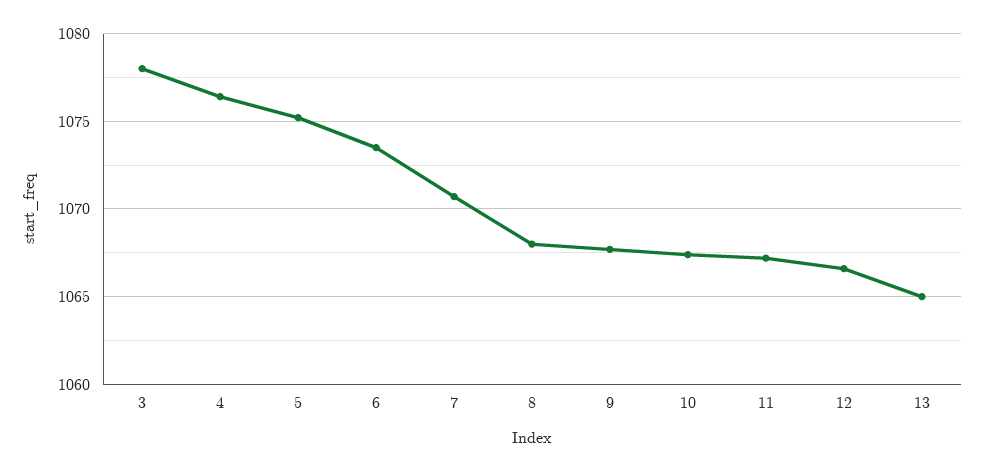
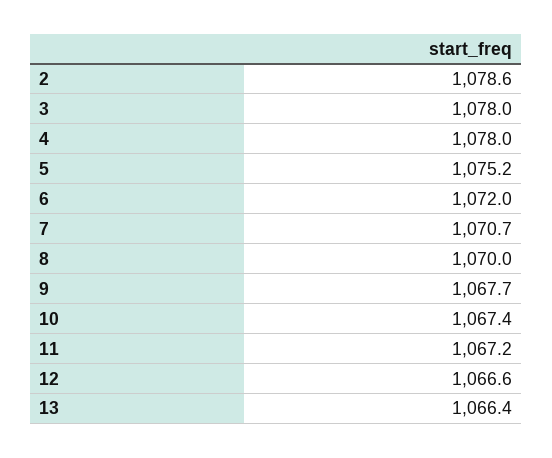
4: 1076.5 -> 1078
6: 1073.5 -> 1072
8: 1068 -> 1070
13: 1065 -> 1066.4
2: none -> 1078.6

